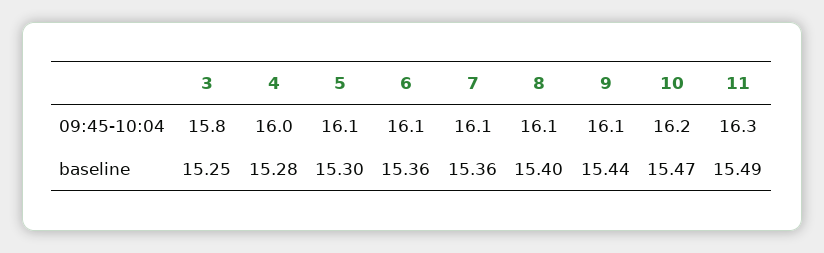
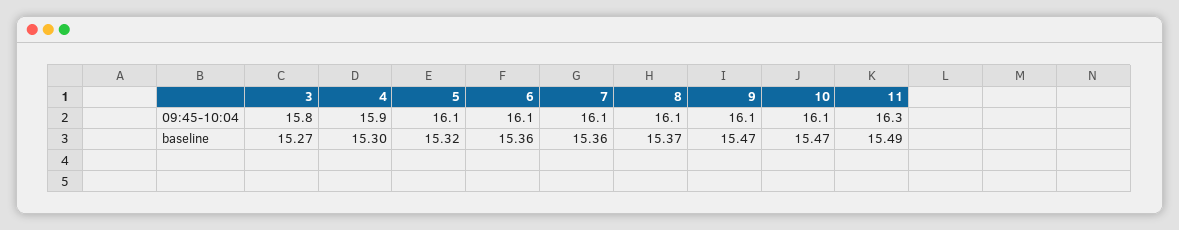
4, 09:45-10:04: 16 -> 15.9
10, 09:45-10:04: 16.2 -> 16.1
3, baseline: 15.25 -> 15.27
4, baseline: 15.28 -> 15.3
5, baseline: 15.3 -> 15.32
8, baseline: 15.4 -> 15.37
9, baseline: 15.44 -> 15.47

